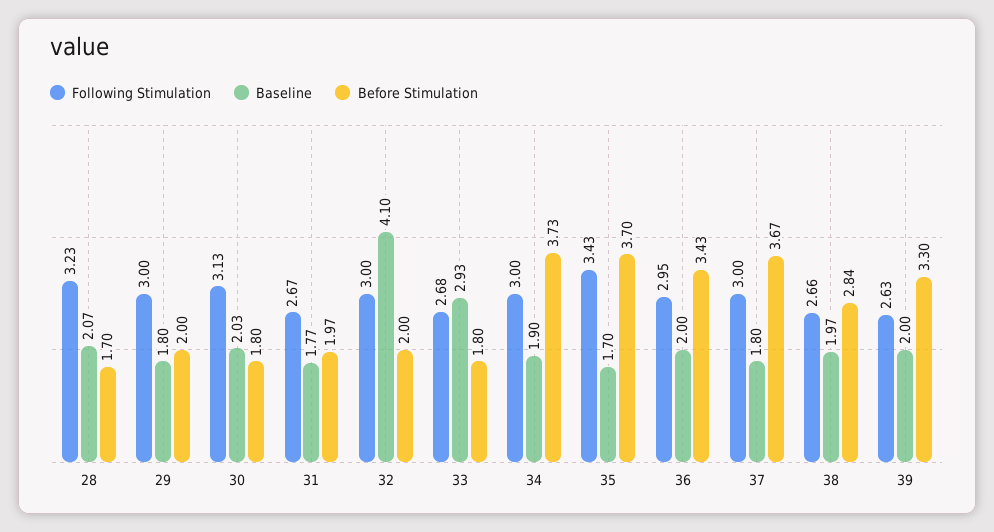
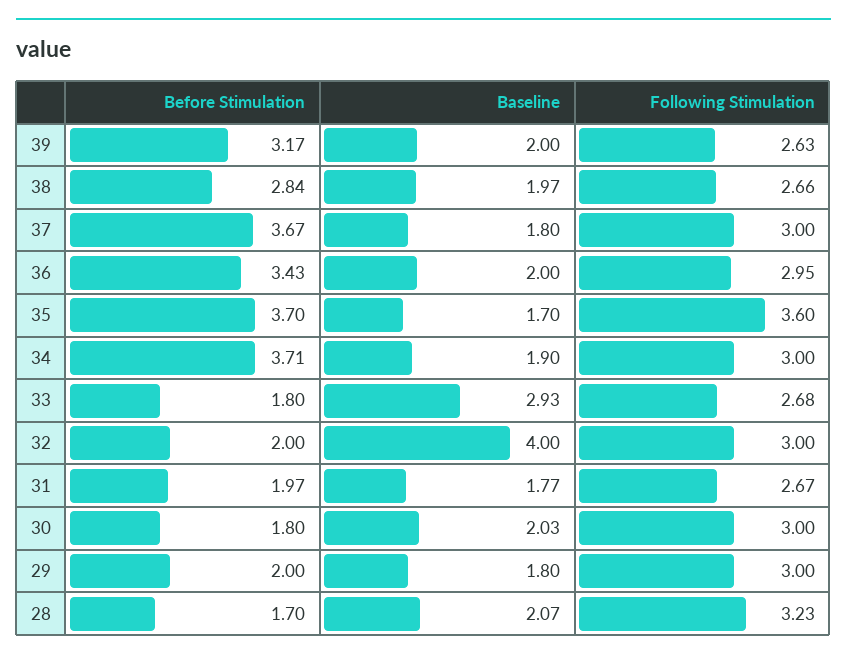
Following Stimulation, 30: 3.13 -> 3
Baseline, 32: 4.1 -> 4
Before Stimulation, 34: 3.73 -> 3.71
Following Stimulation, 35: 3.43 -> 3.6
Before Stimulation, 39: 3.3 -> 3.17

